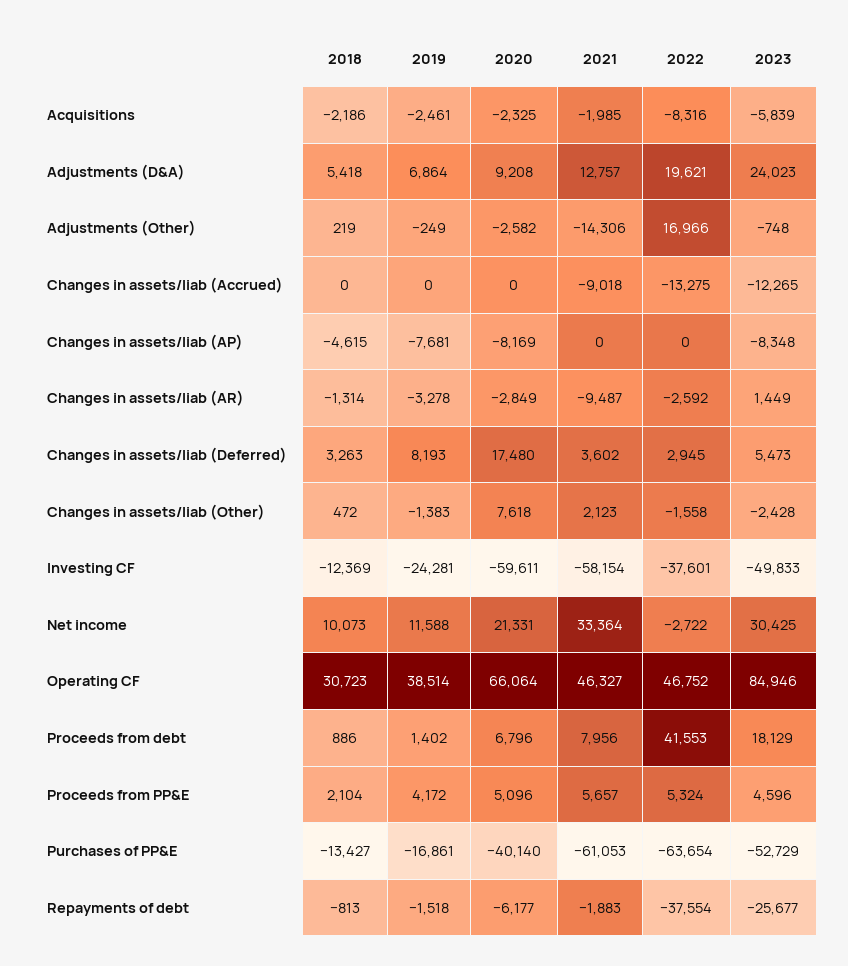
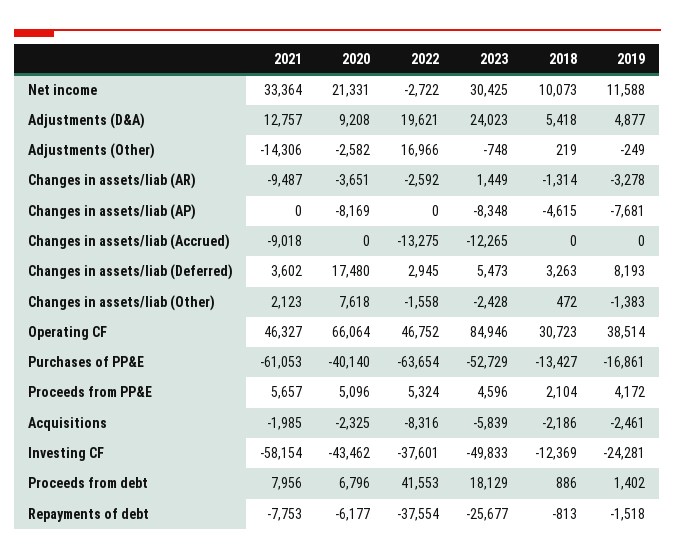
2019, Adjustments (D&A): 6864 -> 4877
2020, Changes in assets/liab (AR): -2849 -> -3651
2020, Investing CF: -59611 -> -43462
2021, Repayments of debt: -1883 -> -7753

